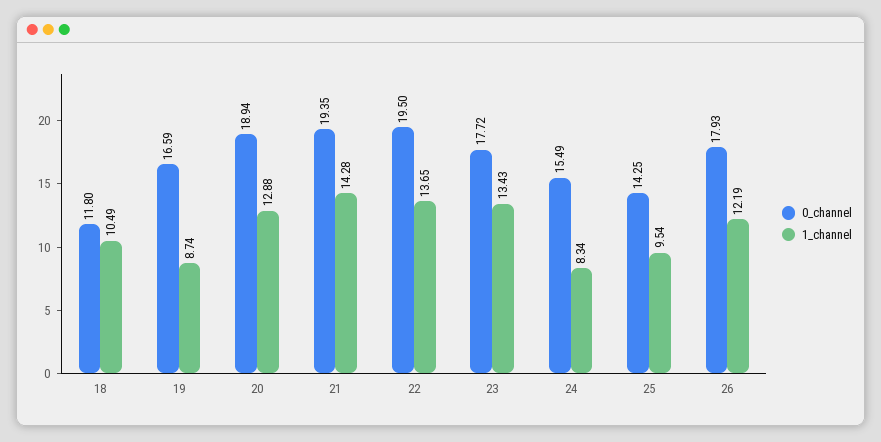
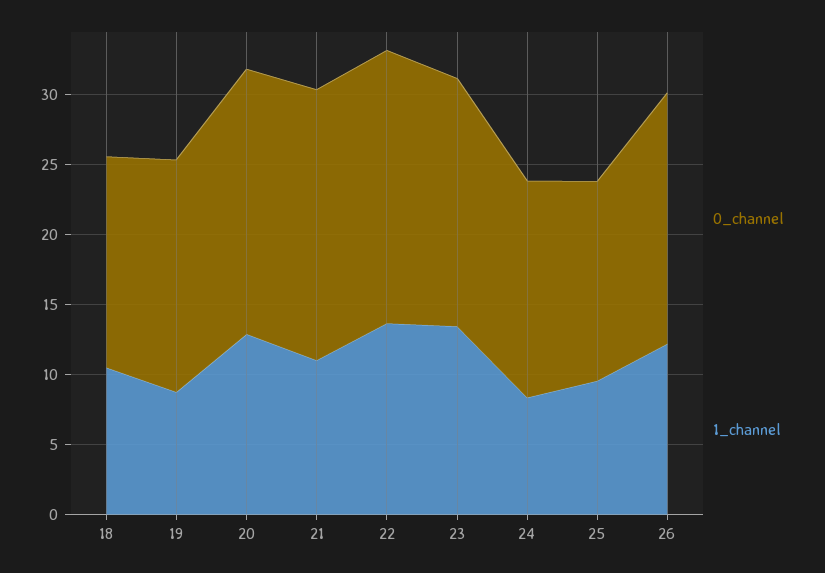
0_channel, 18: 11.8 -> 15
1_channel, 21: 14.28 -> 11

